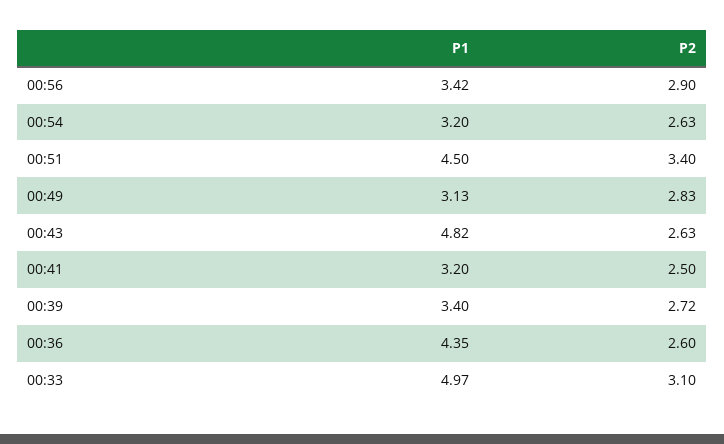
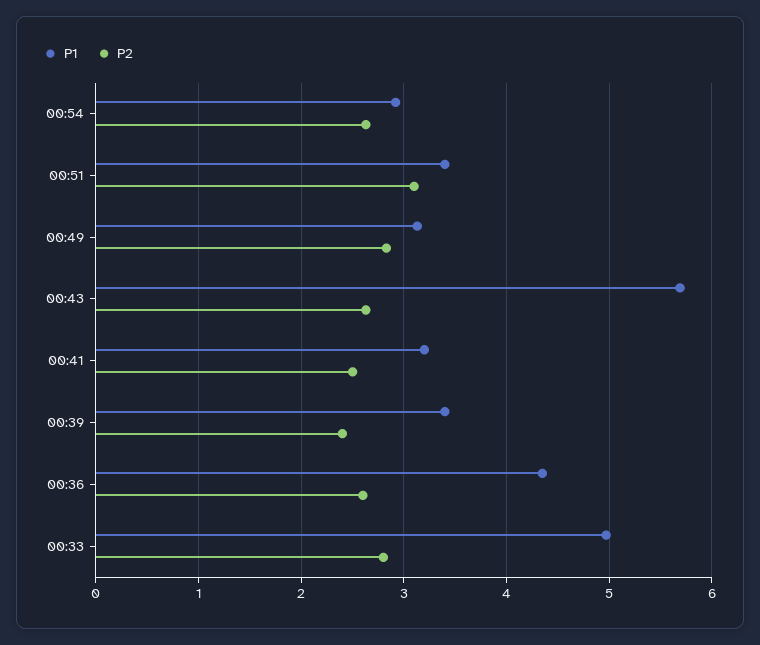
P1, 00:56: 3.42 -> none
P2, 00:56: 2.9 -> none
P1, 00:54: 3.2 -> 2.9
P1, 00:51: 4.5 -> 3.4
P2, 00:51: 3.4 -> 3.1
P1, 00:43: 4.82 -> 5.7
P2, 00:39: 2.72 -> 2.4
P2, 00:33: 3.1 -> 2.8

